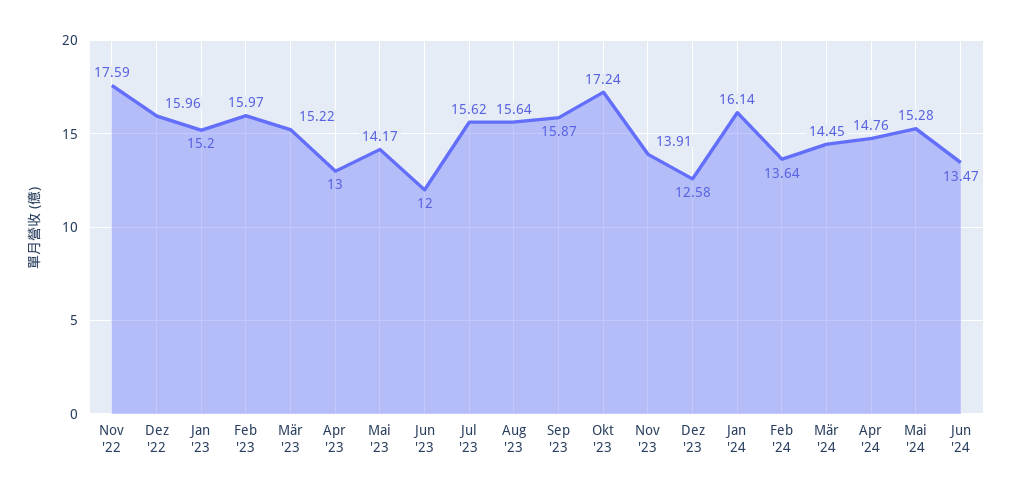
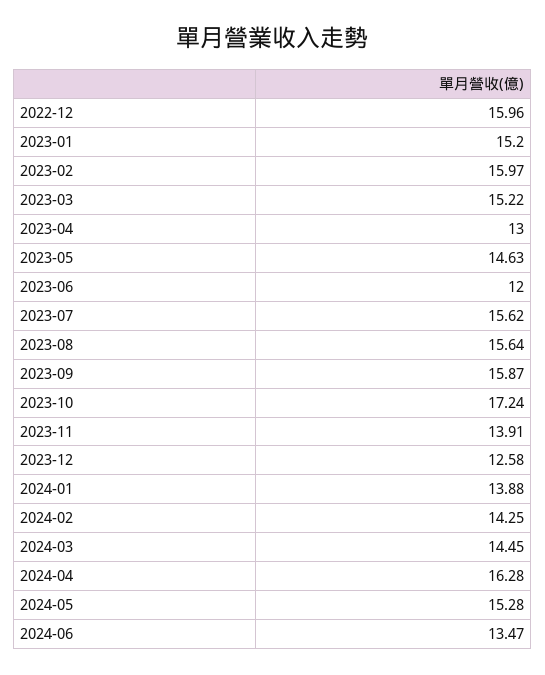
Nov '22: 17.59 -> none
Mai '23: 14.17 -> 14.63
Jan '24: 16.14 -> 13.88
Feb '24: 13.64 -> 14.25
Apr '24: 14.76 -> 16.28

